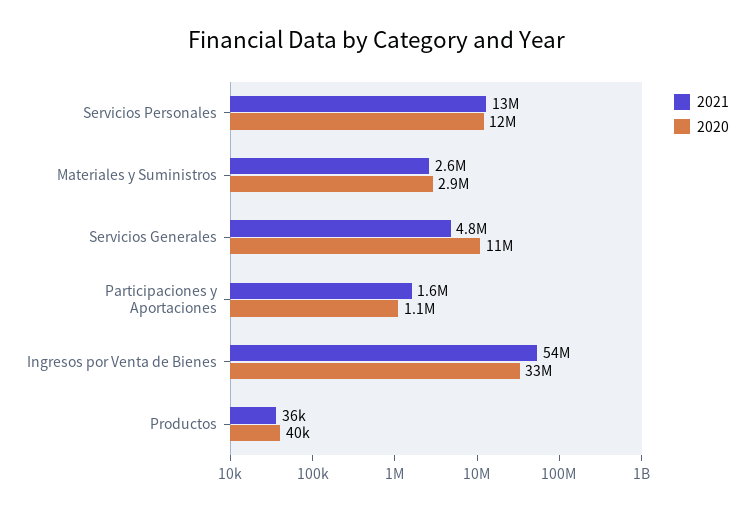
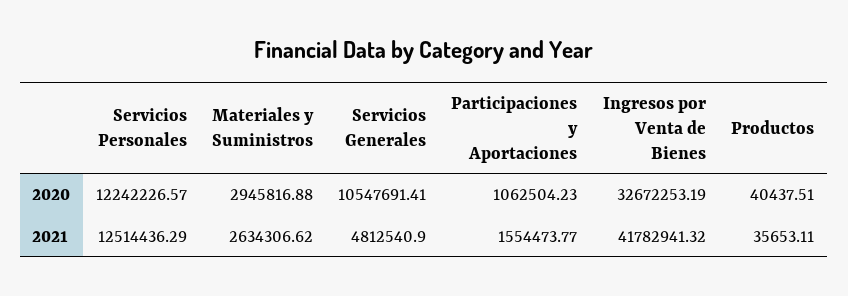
2021, Ingresos por Venta de Bienes: 54000000 -> 41782941.32

